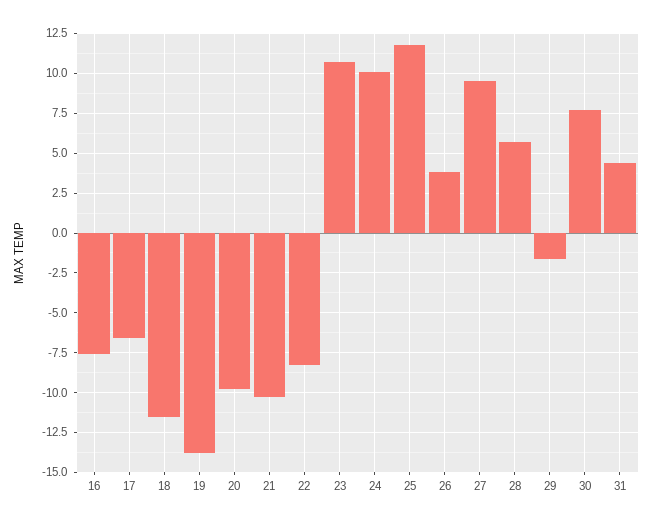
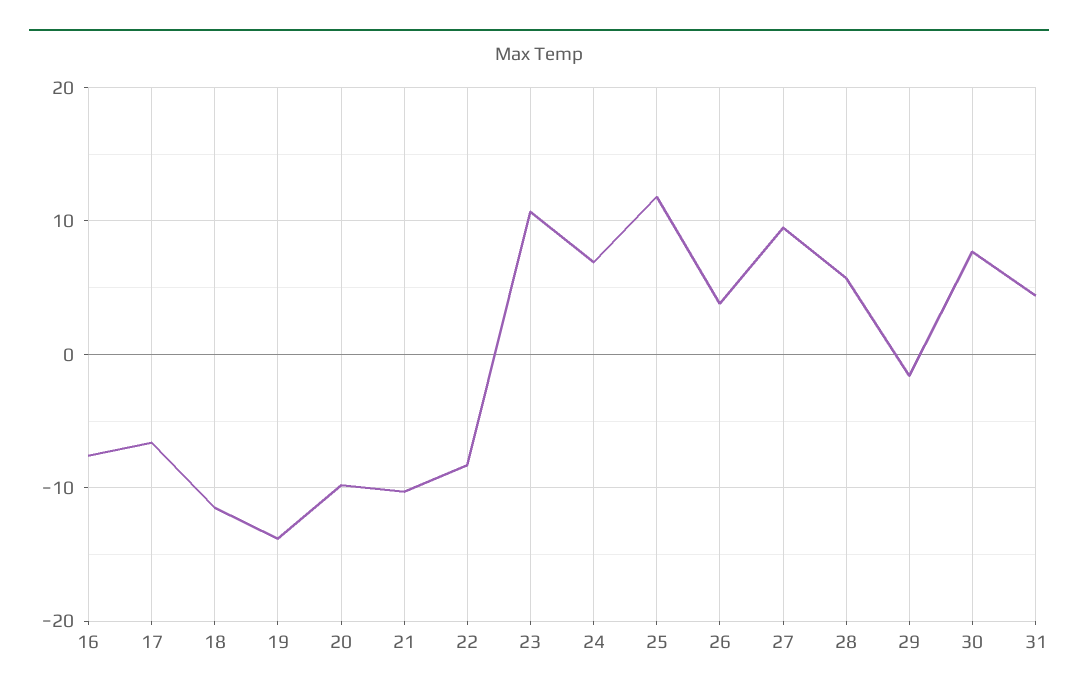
24: 10 -> 7

